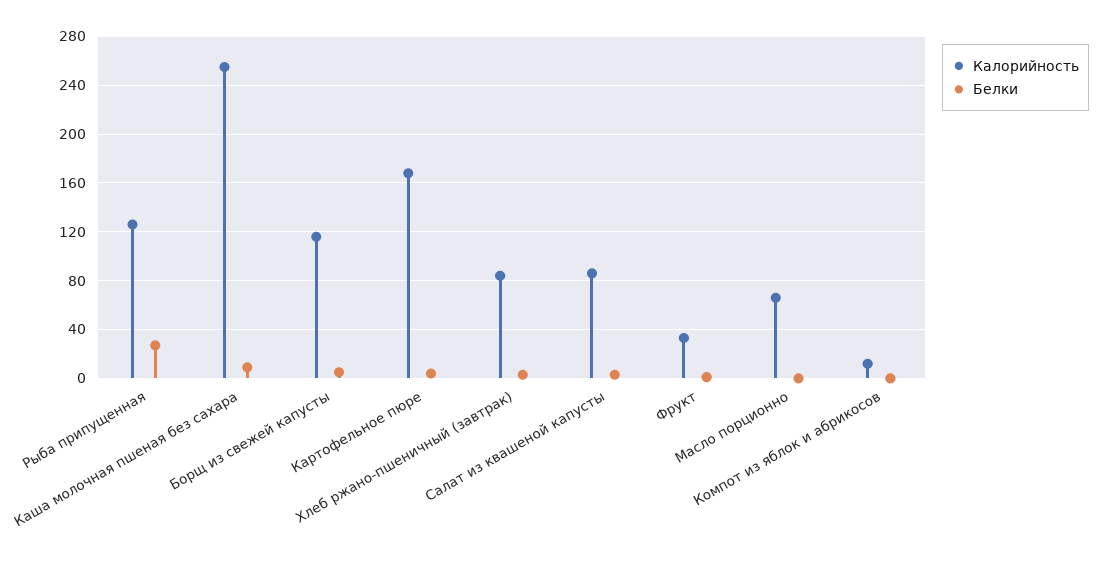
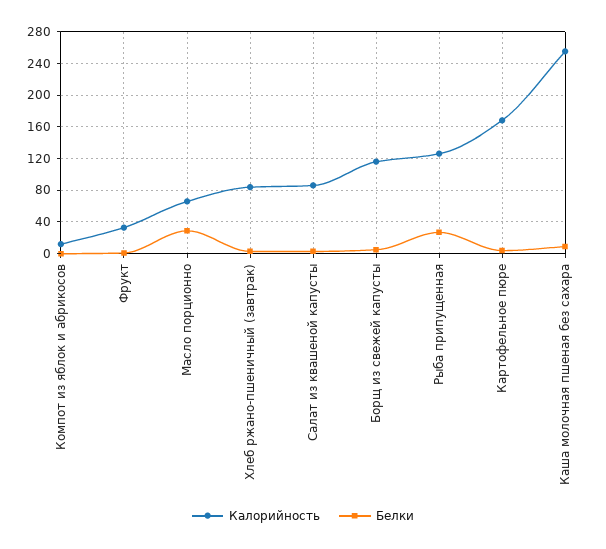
Белки, Масло порционно: 0 -> 30

